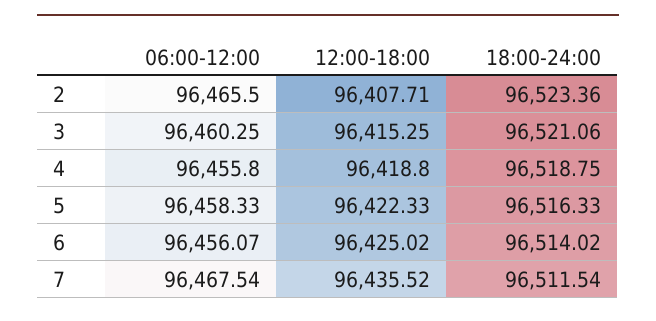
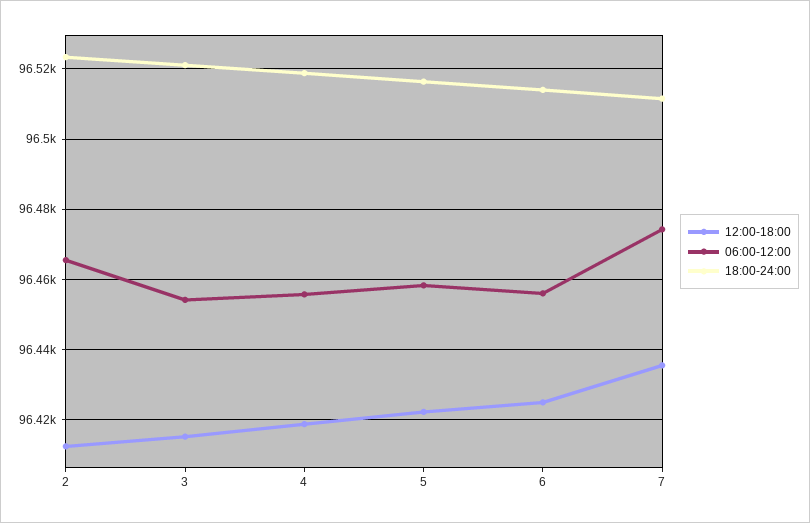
12:00-18:00, 2: 96407.71 -> 96412
06:00-12:00, 3: 96460.25 -> 96454
06:00-12:00, 7: 96467.54 -> 96474

